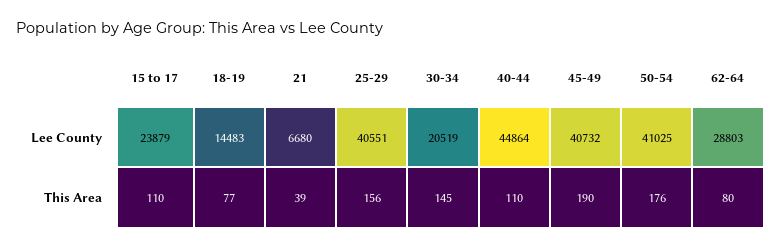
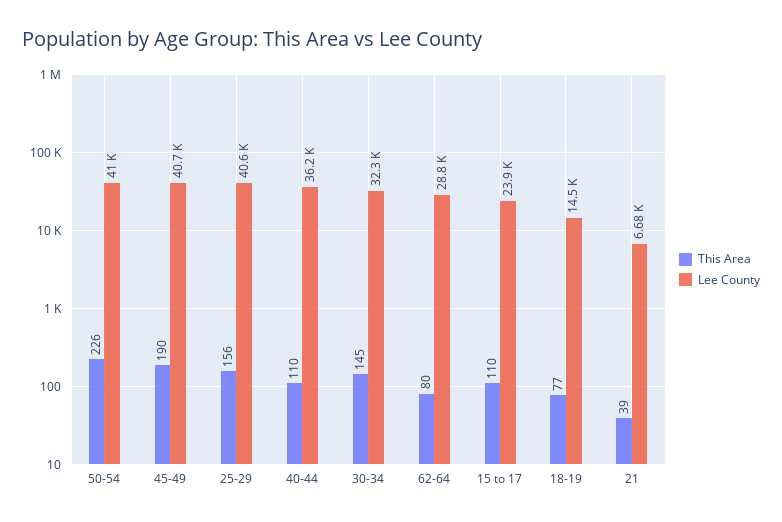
Lee County, 30-34: 20519 -> 32300
Lee County, 40-44: 44864 -> 36200
This Area, 50-54: 176 -> 226

